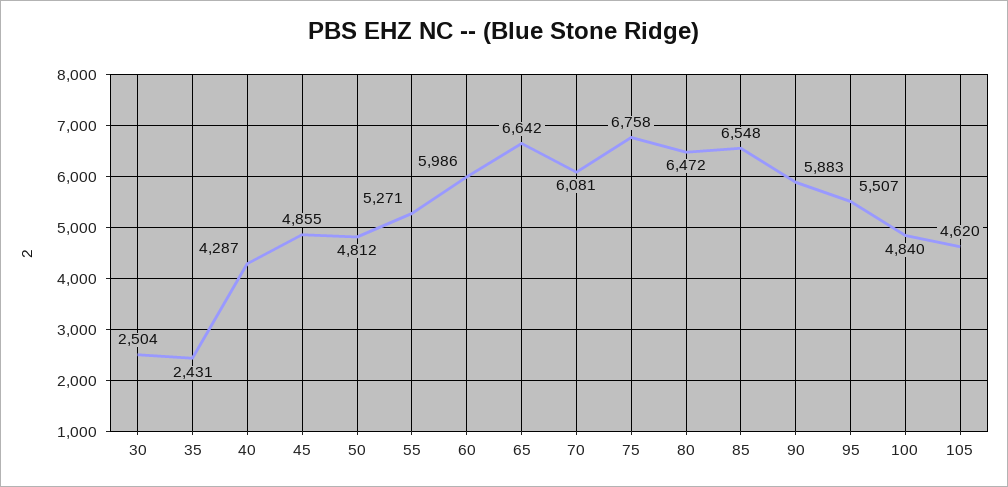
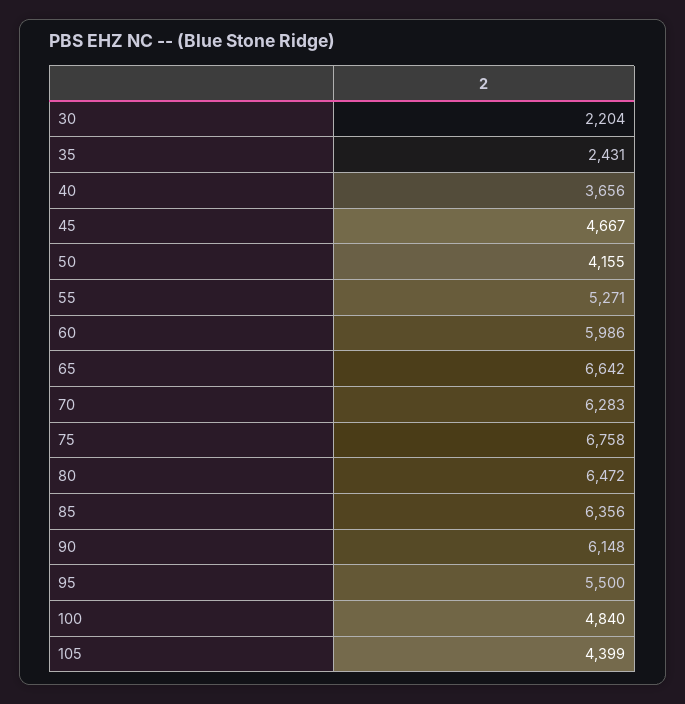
30: 2504 -> 2204
40: 4287 -> 3656
45: 4855 -> 4667
50: 4812 -> 4155
70: 6081 -> 6283
85: 6548 -> 6356
90: 5883 -> 6148
95: 5507 -> 5500
105: 4620 -> 4399

